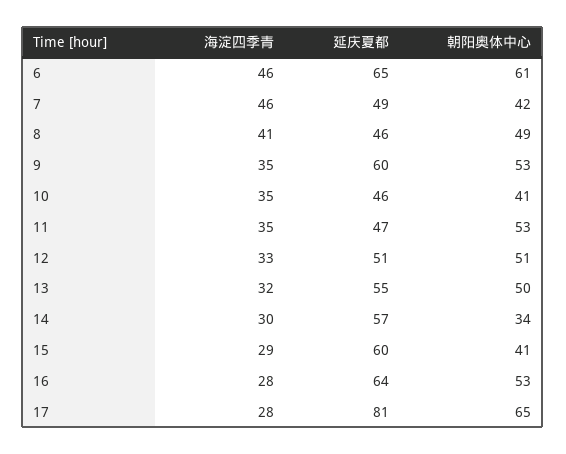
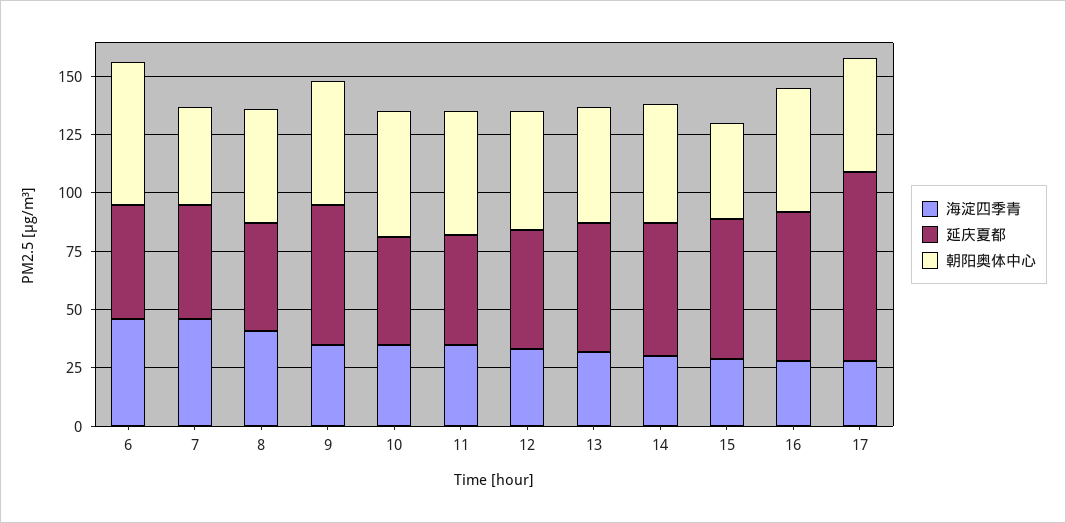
延庆夏都, 6: 65 -> 50
朝阳奥体中心, 10: 41 -> 55
朝阳奥体中心, 14: 34 -> 50
朝阳奥体中心, 17: 65 -> 50

